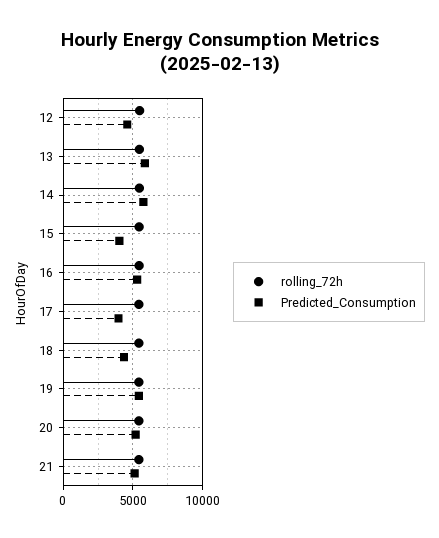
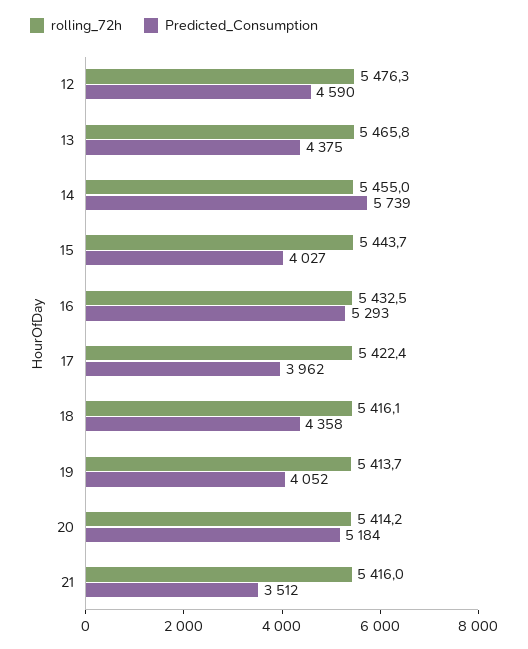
Predicted_Consumption, 13: 6000 -> 4375
Predicted_Consumption, 19: 5500 -> 4052
Predicted_Consumption, 21: 5000 -> 3512

